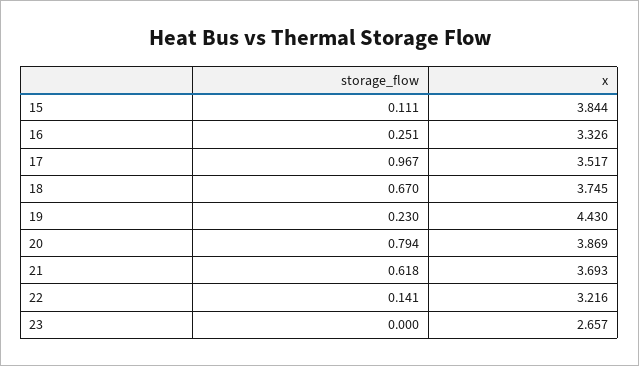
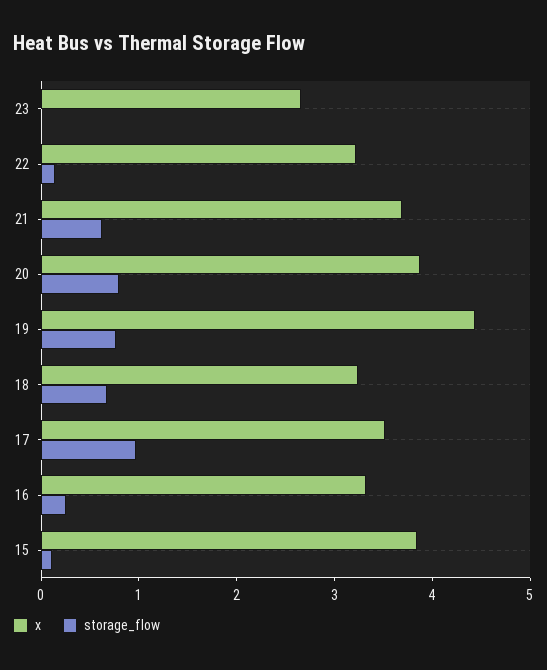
x, 18: 3.745 -> 3.2
storage_flow, 19: 0.23 -> 0.8

